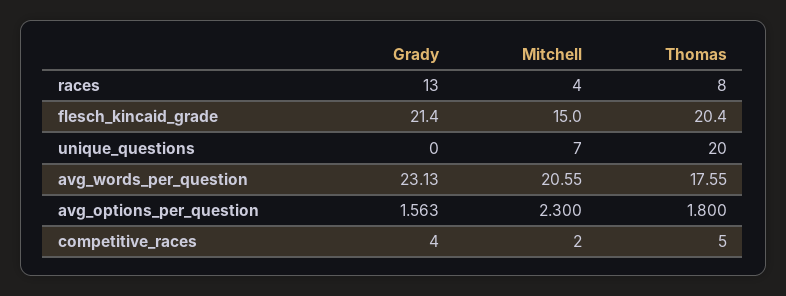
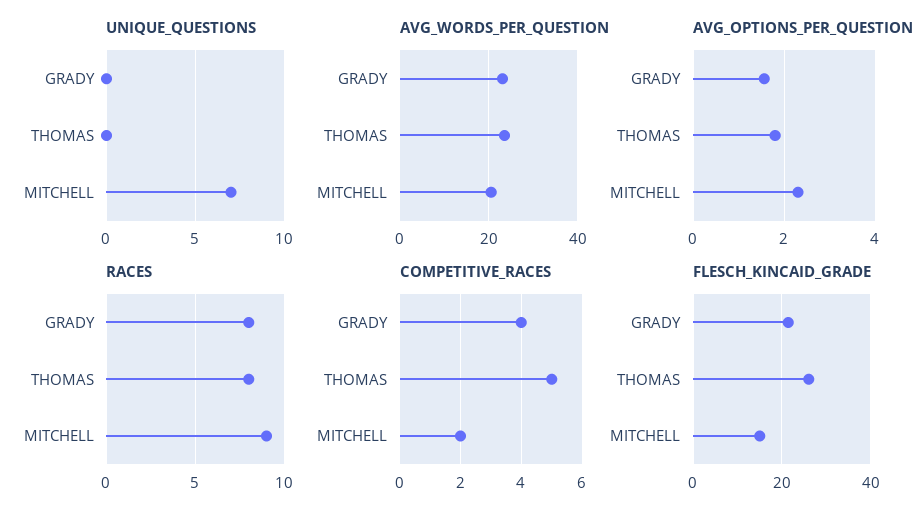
races, Grady: 13 -> 8
races, Mitchell: 4 -> 9
flesch_kincaid_grade, Thomas: 20.4 -> 26
unique_questions, Thomas: 20 -> 0
avg_words_per_question, Thomas: 17.55 -> 24

